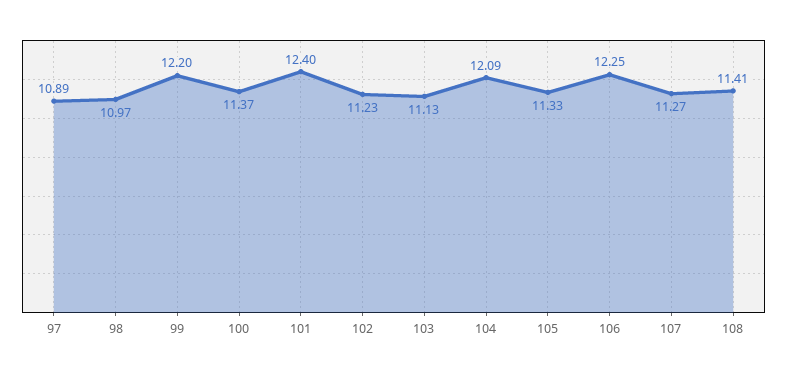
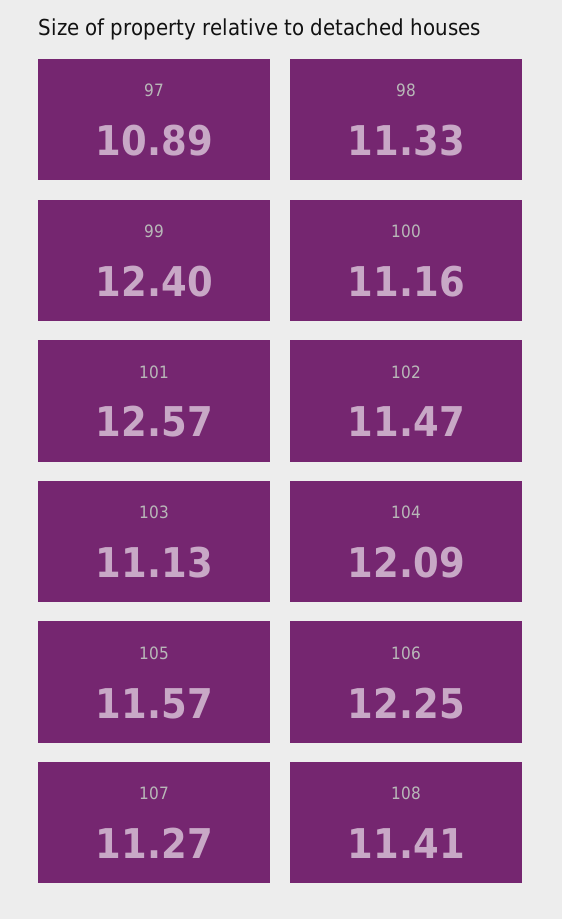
98: 10.97 -> 11.33
99: 12.2 -> 12.4
100: 11.37 -> 11.16
101: 12.4 -> 12.57
102: 11.23 -> 11.47
105: 11.33 -> 11.57

